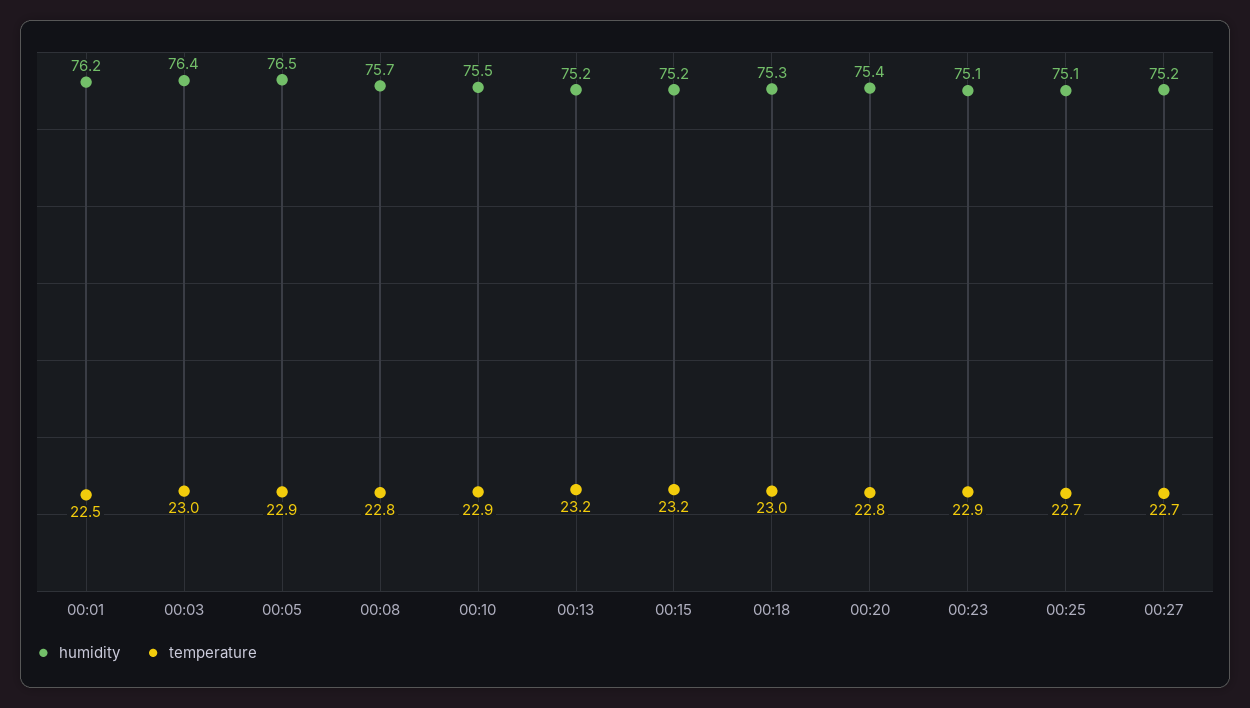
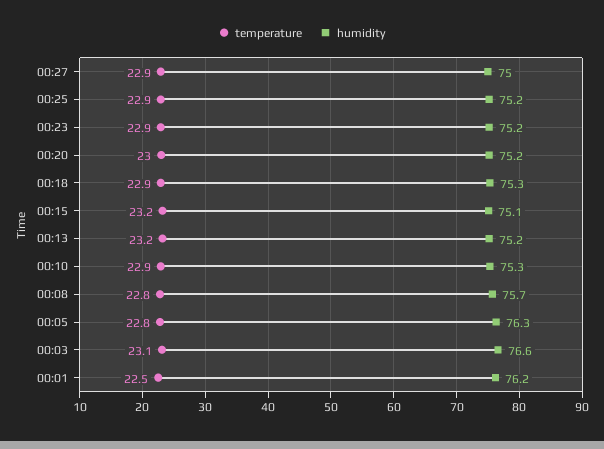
humidity, 00:03: 76.4 -> 76.6
temperature, 00:03: 23 -> 23.1
humidity, 00:05: 76.5 -> 76.3
temperature, 00:05: 22.9 -> 22.8
humidity, 00:10: 75.5 -> 75.3
humidity, 00:15: 75.2 -> 75.1
temperature, 00:18: 23 -> 22.9
humidity, 00:20: 75.4 -> 75.2
temperature, 00:20: 22.8 -> 23
humidity, 00:23: 75.1 -> 75.2
humidity, 00:25: 75.1 -> 75.2
temperature, 00:25: 22.7 -> 22.9
humidity, 00:27: 75.2 -> 75
temperature, 00:27: 22.7 -> 22.9

